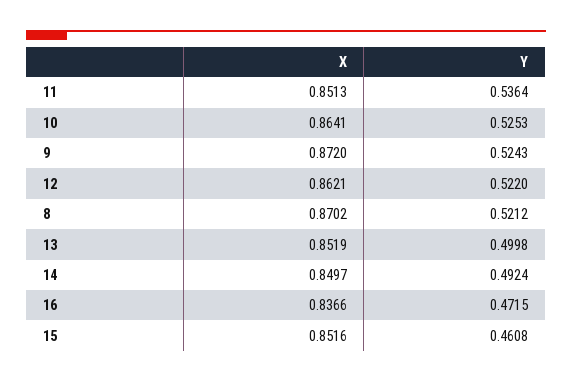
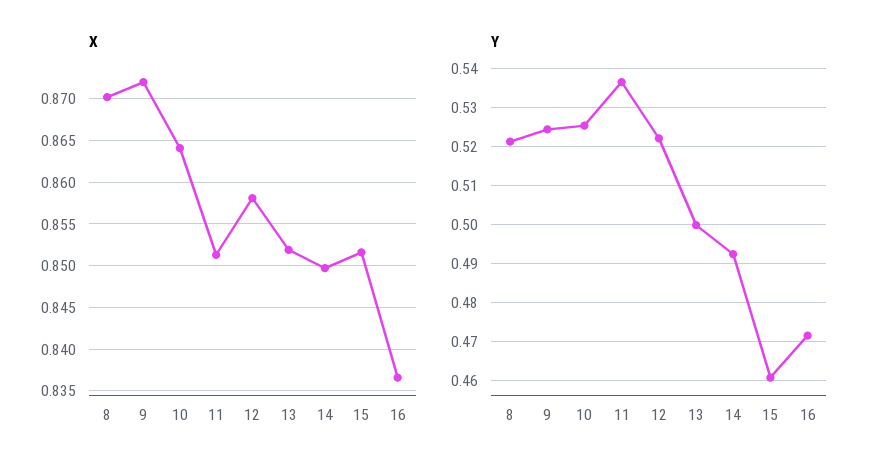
X, 12: 0.8621 -> 0.858

